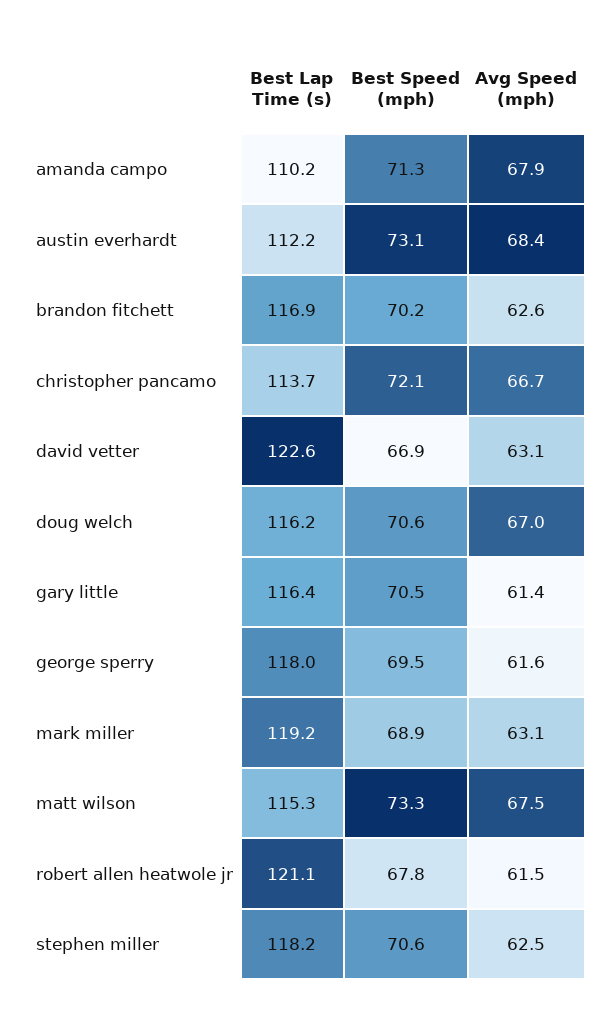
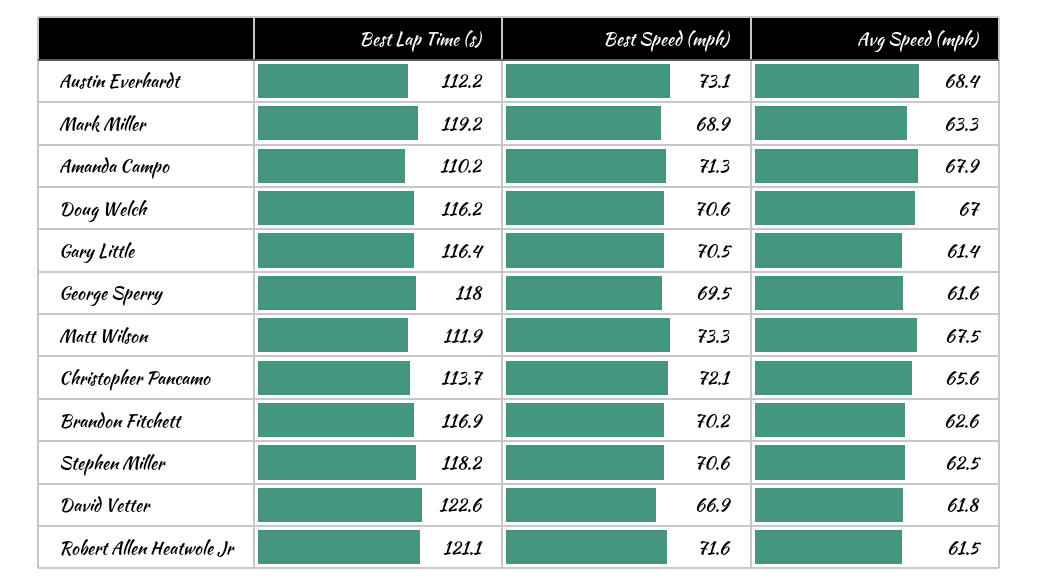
Avg Speed (mph), christopher pancamo: 66.7 -> 65.6
Avg Speed (mph), david vetter: 63.1 -> 61.8
Avg Speed (mph), mark miller: 63.1 -> 63.3
Best Lap Time (s), matt wilson: 115.3 -> 111.9
Best Speed (mph), robert allen heatwole jr: 67.8 -> 71.6

